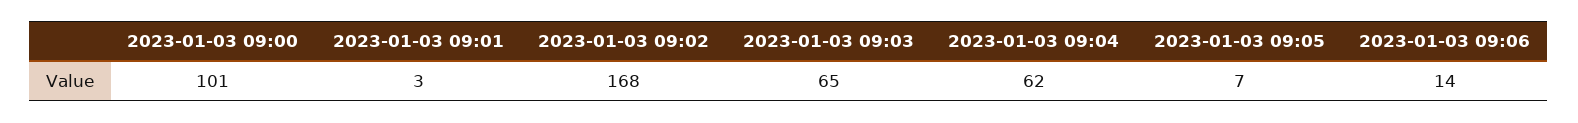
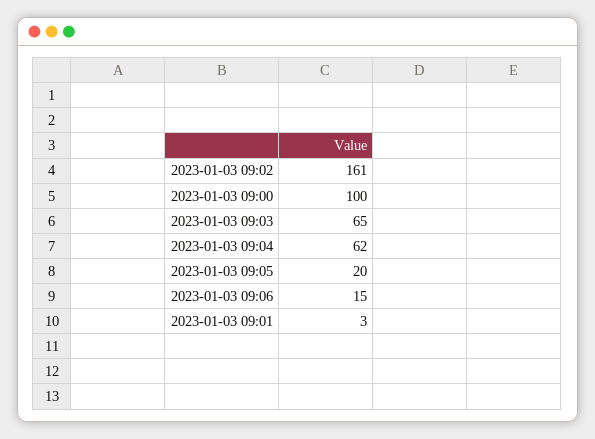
2023-01-03 09:00: 101 -> 100
2023-01-03 09:02: 168 -> 161
2023-01-03 09:05: 7 -> 20
2023-01-03 09:06: 14 -> 15

